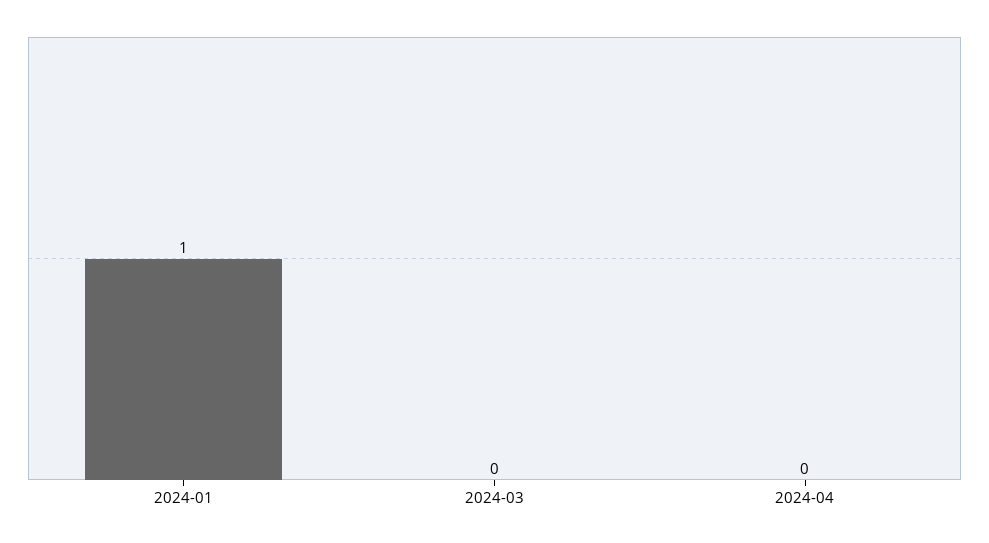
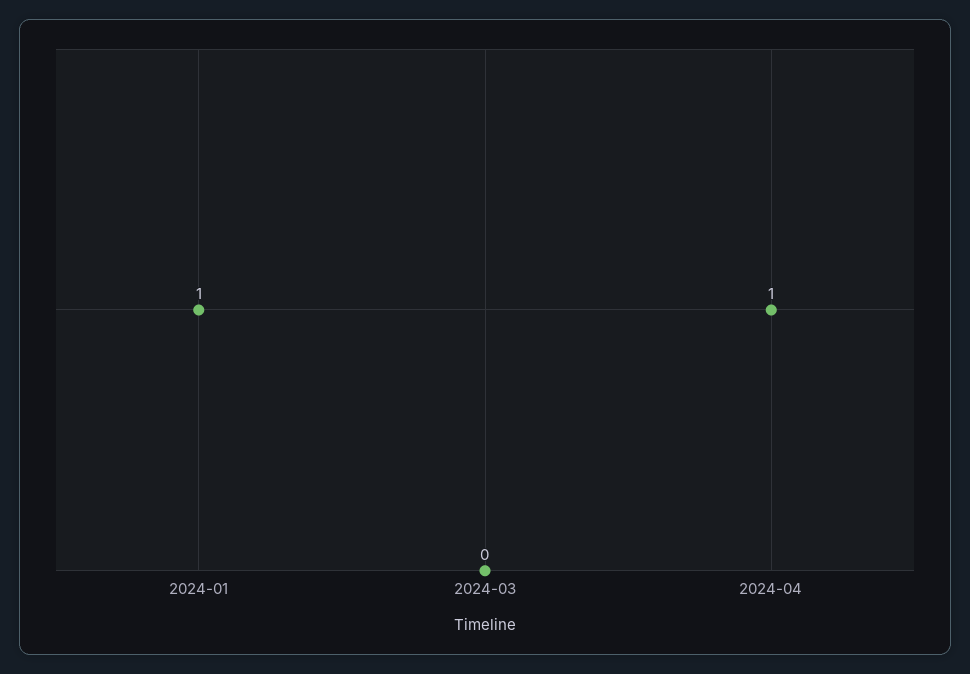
2024-04: 0 -> 1

